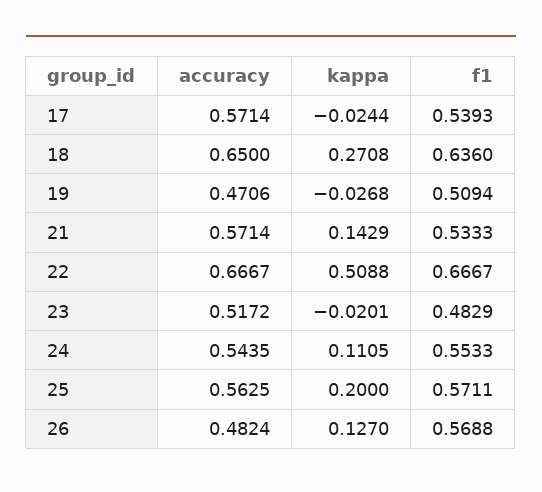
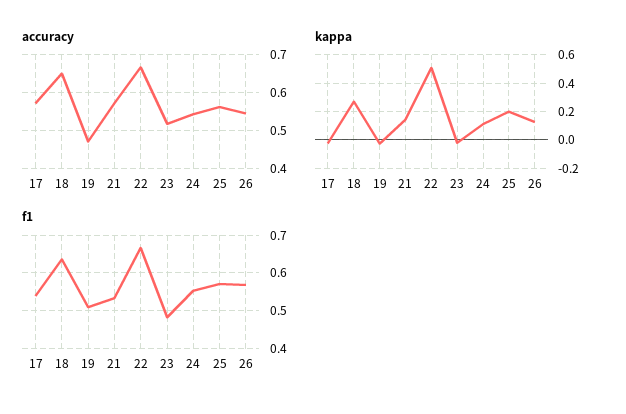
accuracy, 26: 0.4824 -> 0.54

